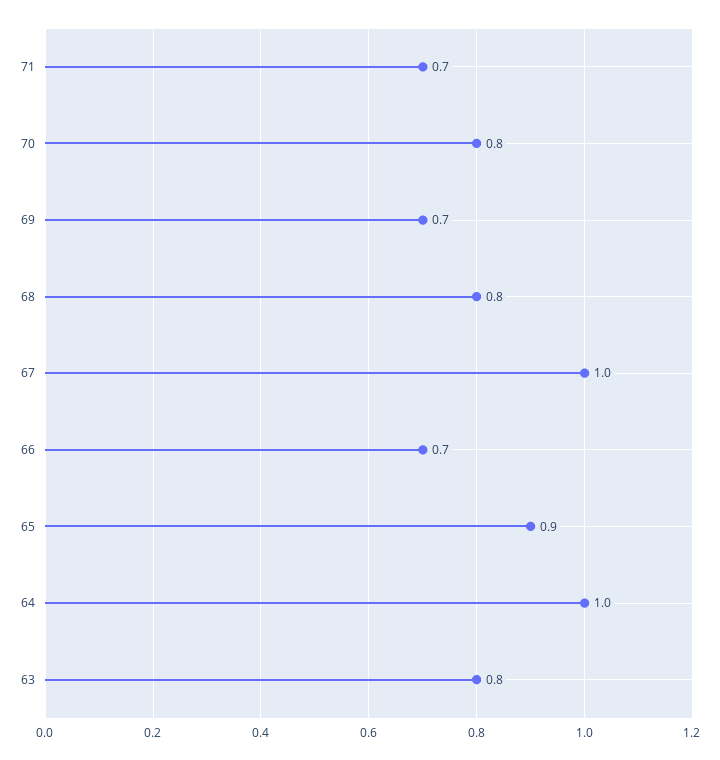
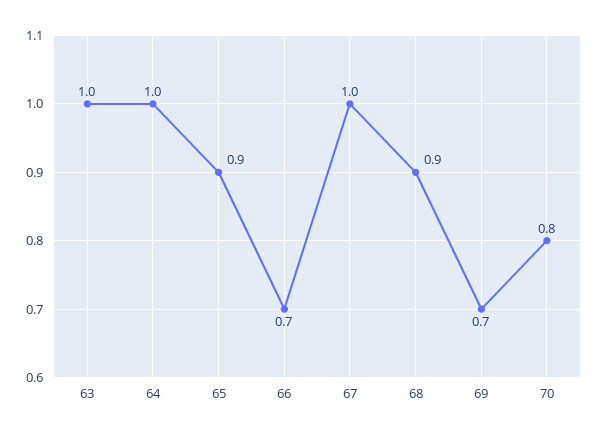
71: 0.7 -> none
68: 0.8 -> 0.9
63: 0.8 -> 1

